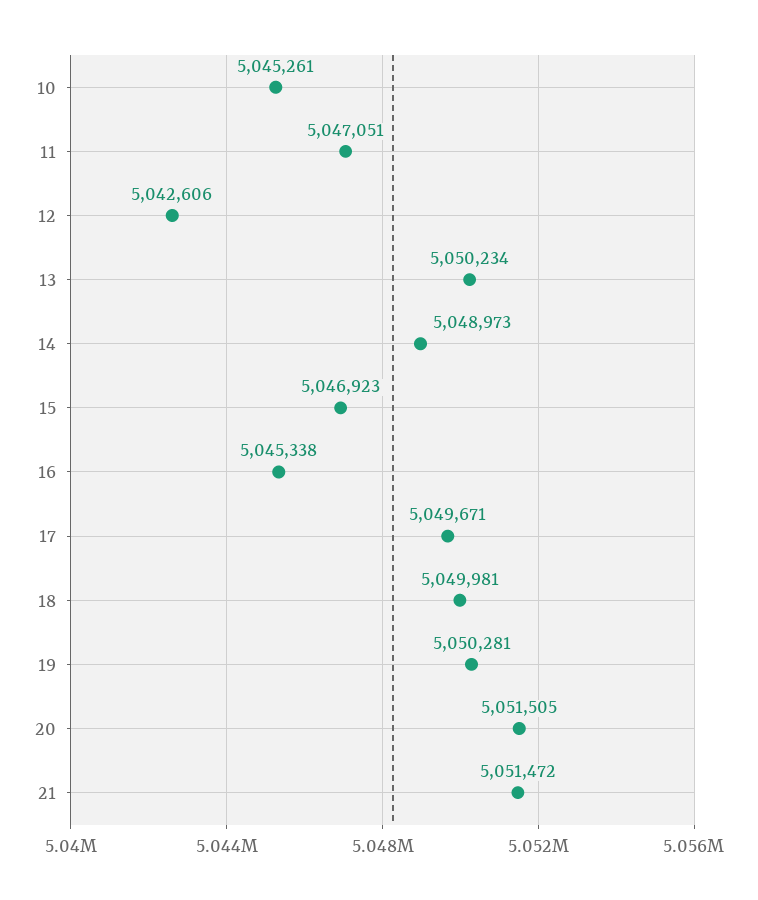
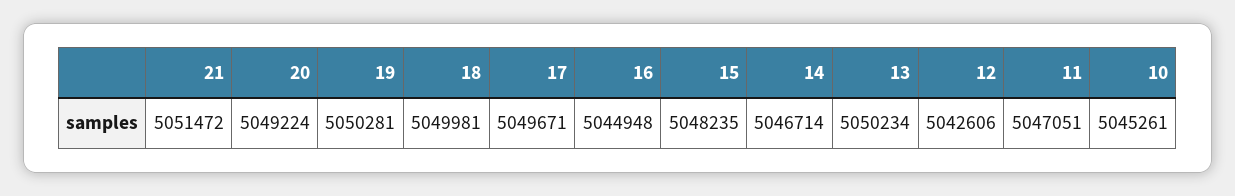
14: 5048973 -> 5046714
15: 5046923 -> 5048235
16: 5045338 -> 5044948
20: 5051505 -> 5049224

